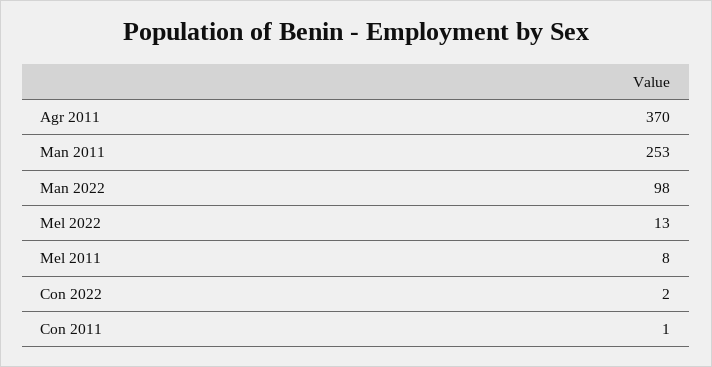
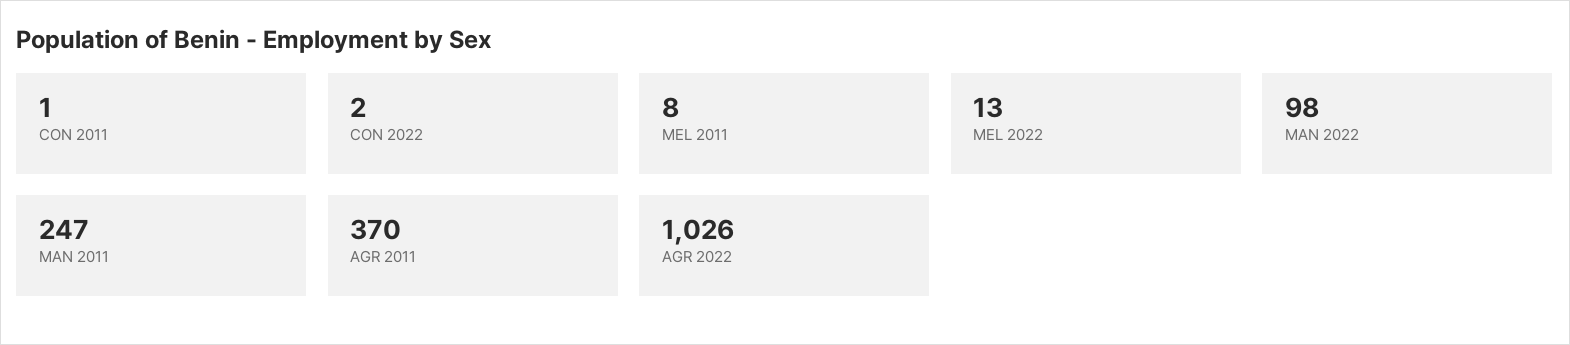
Man 2011: 253 -> 247
AGR 2022: none -> 1026

